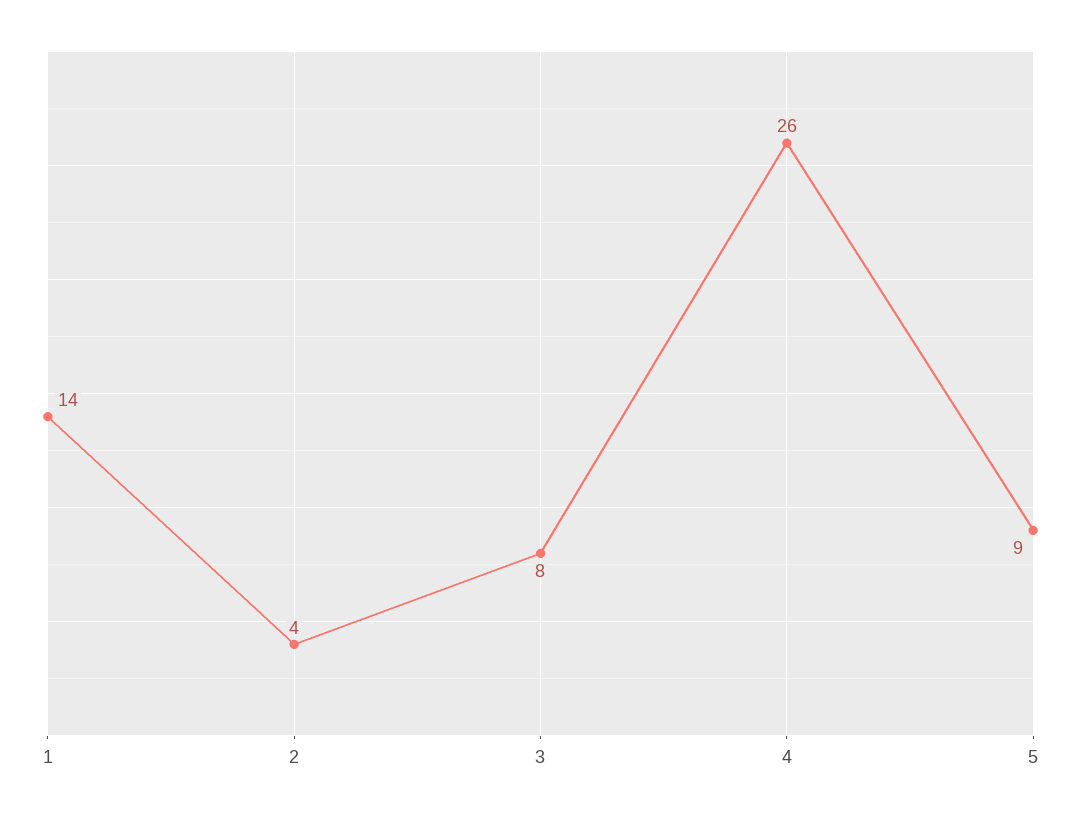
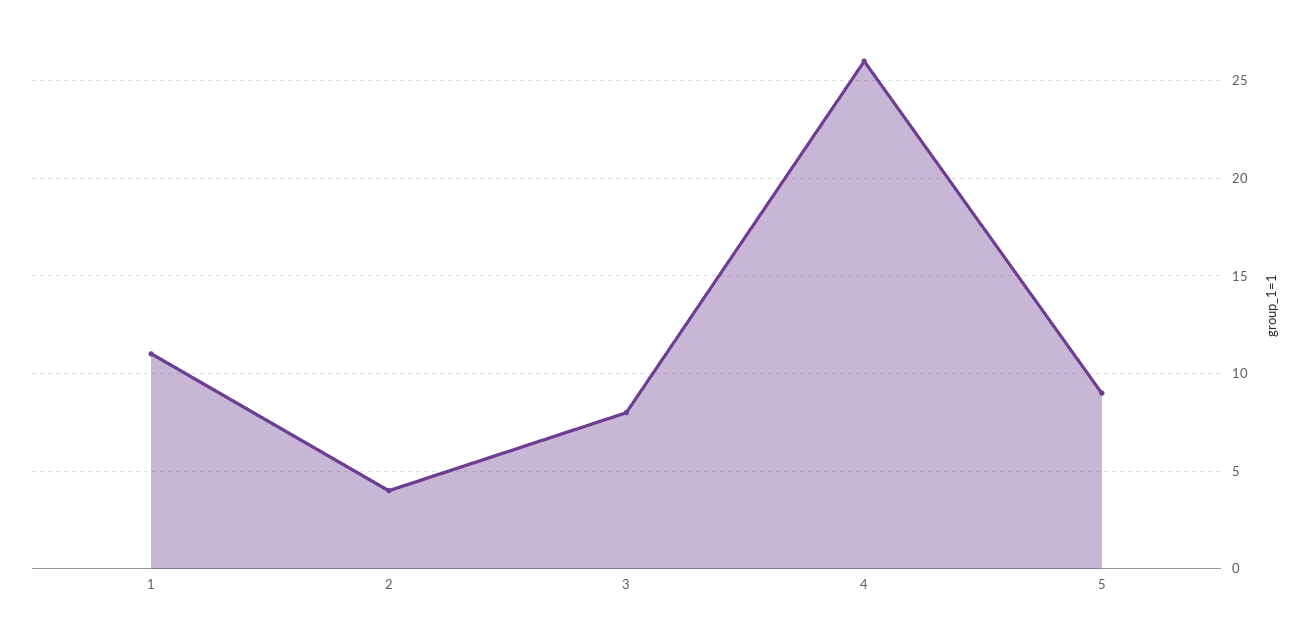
1: 14 -> 11

